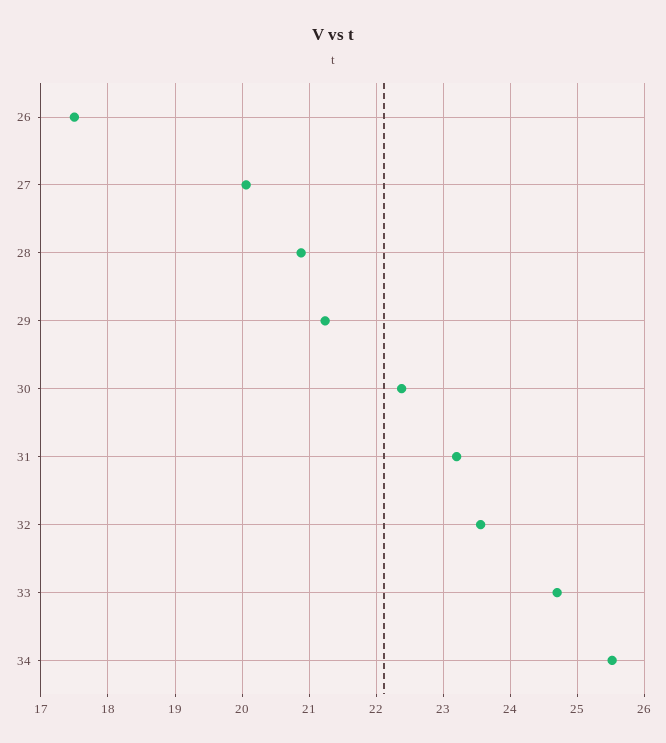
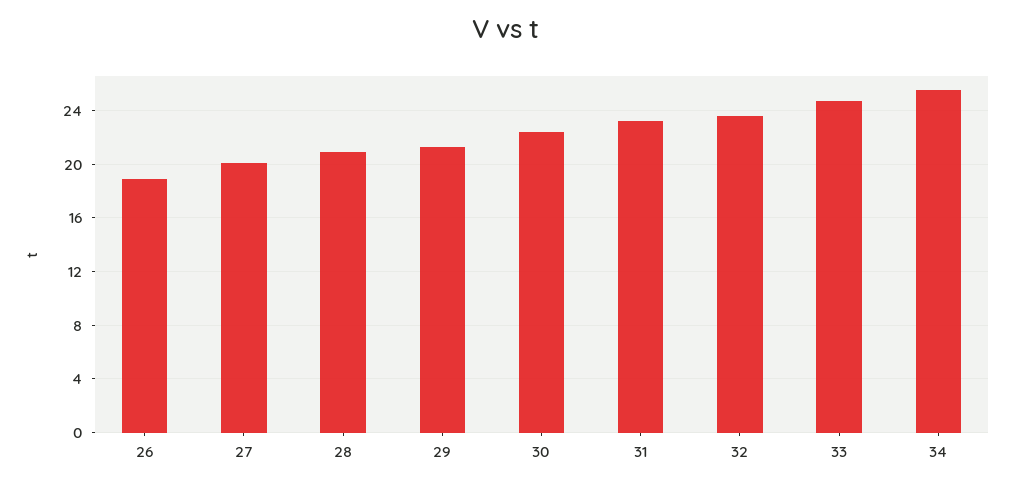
26: 17.5 -> 19

